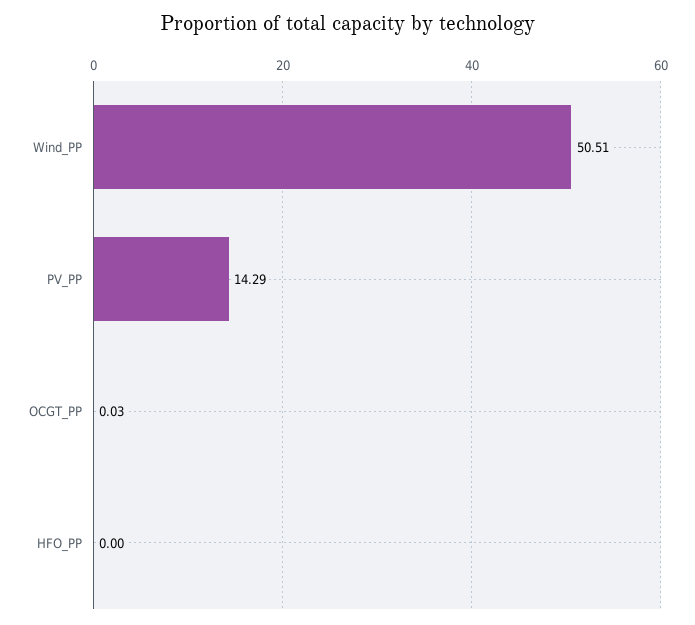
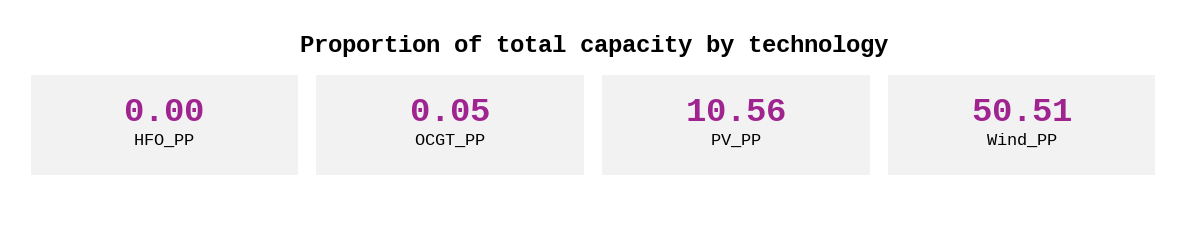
PV_PP: 14.29 -> 10.56
OCGT_PP: 0.03 -> 0.05

